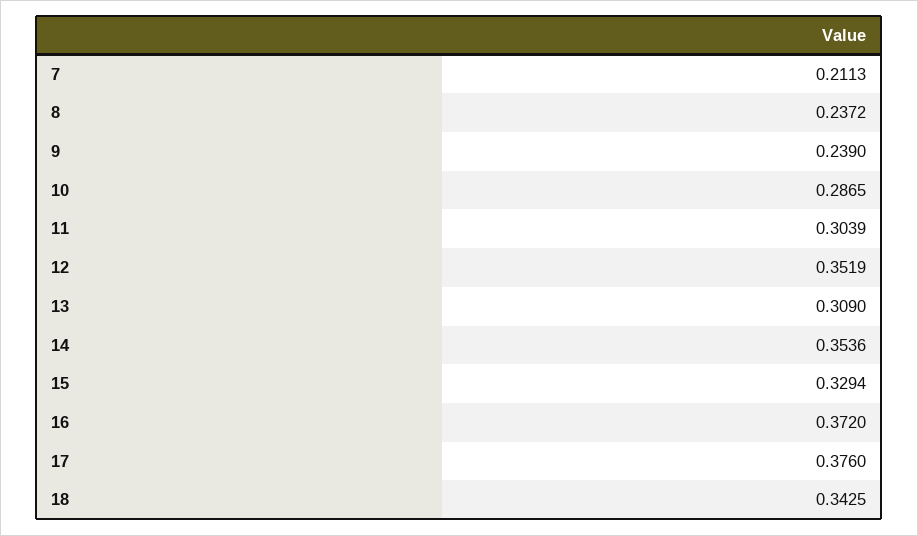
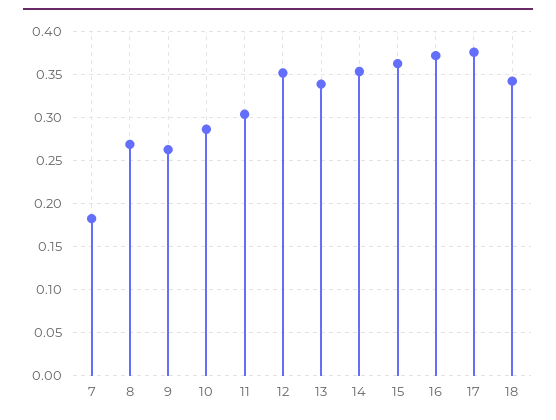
7: 0.2113 -> 0.18
8: 0.2372 -> 0.27
9: 0.239 -> 0.26
13: 0.309 -> 0.34
15: 0.3294 -> 0.36

